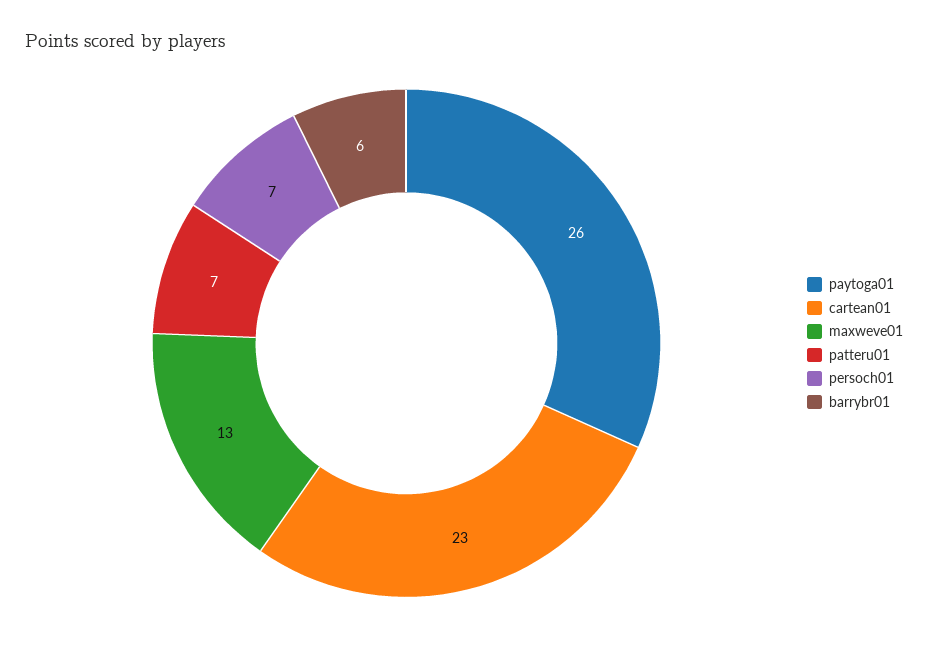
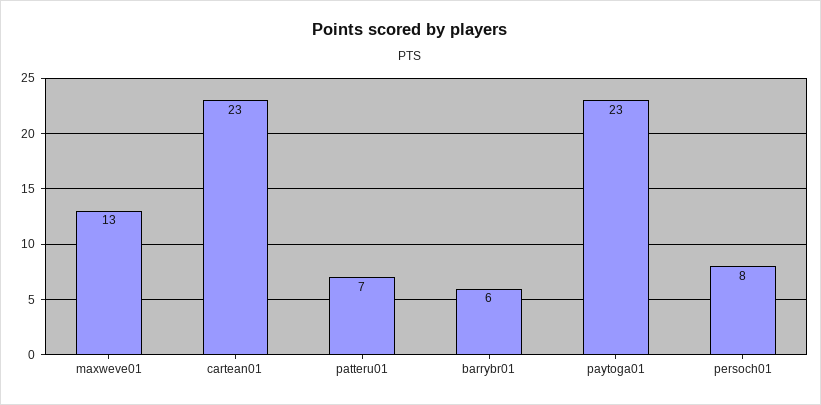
paytoga01: 26 -> 23
persoch01: 7 -> 8

